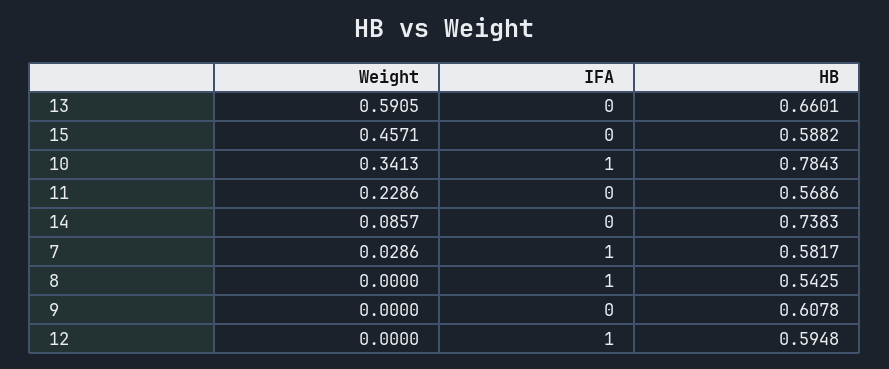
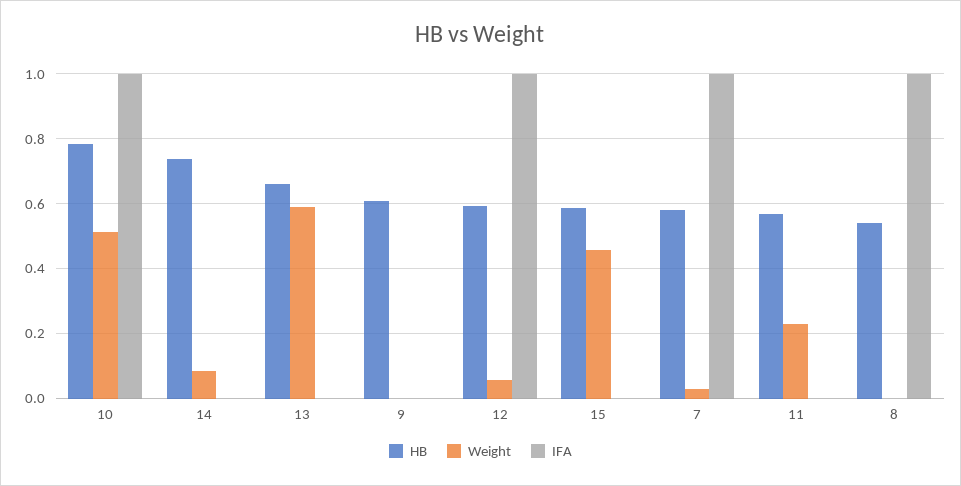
Weight, 10: 0.3413 -> 0.52
Weight, 12: 0 -> 0.06

